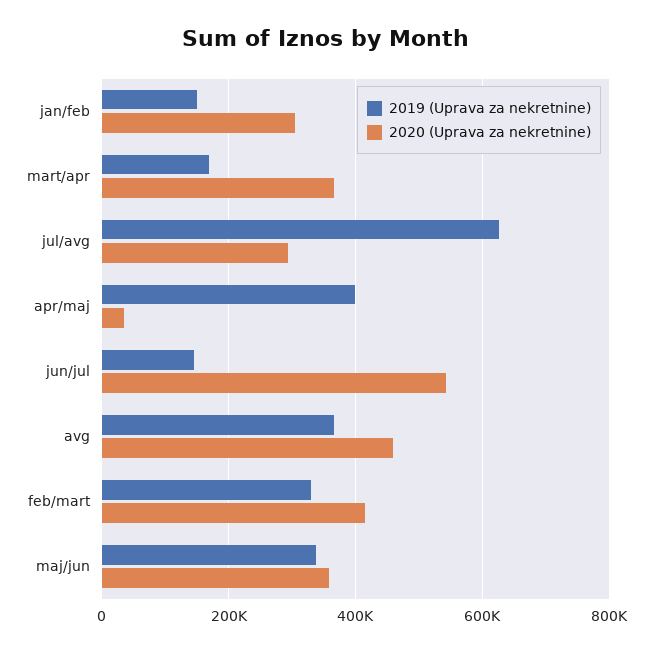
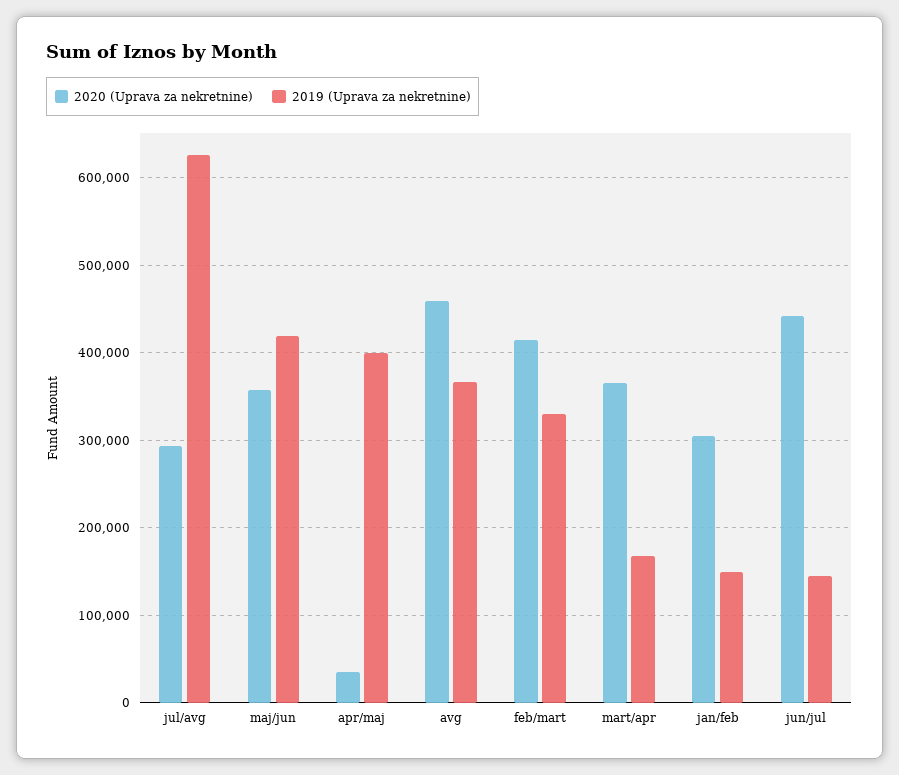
2020 (Uprava za nekretnine), jun/jul: 540000 -> 440000
2019 (Uprava za nekretnine), maj/jun: 340000 -> 420000

